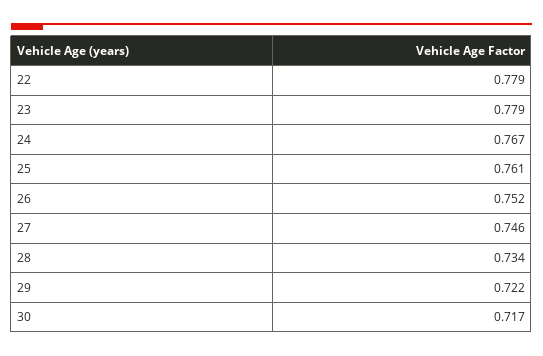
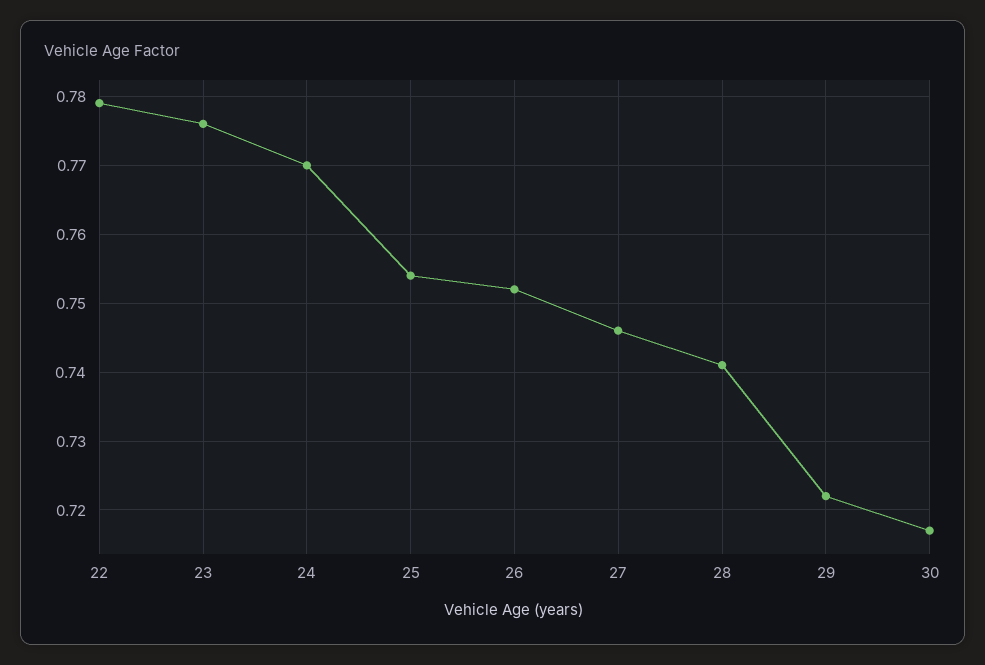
23: 0.779 -> 0.776
24: 0.767 -> 0.77
25: 0.761 -> 0.754
28: 0.734 -> 0.741

